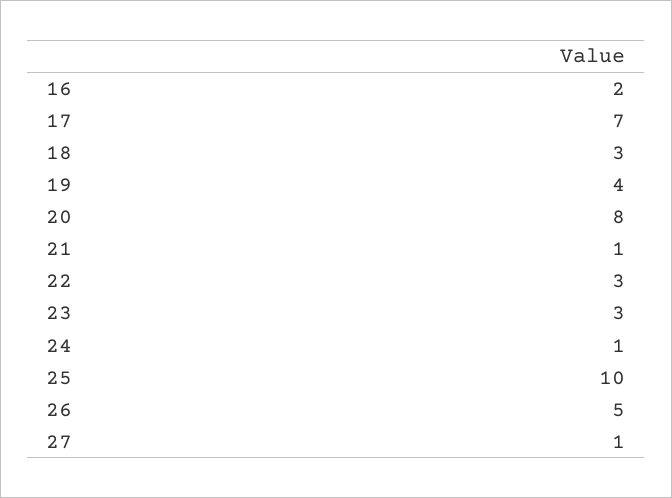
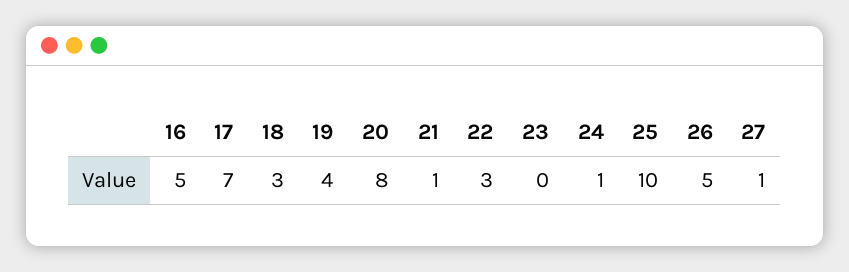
16: 2 -> 5
23: 3 -> 0

